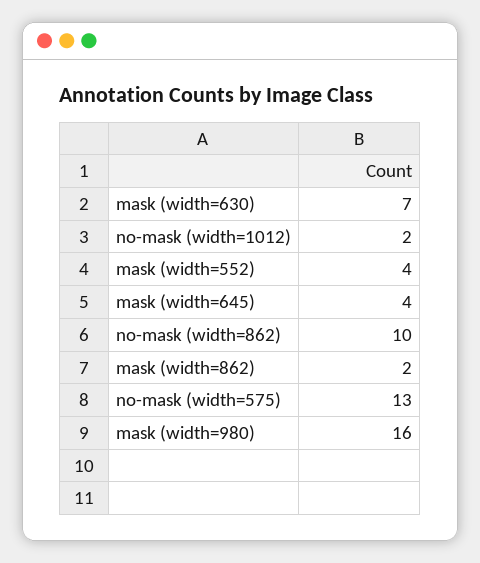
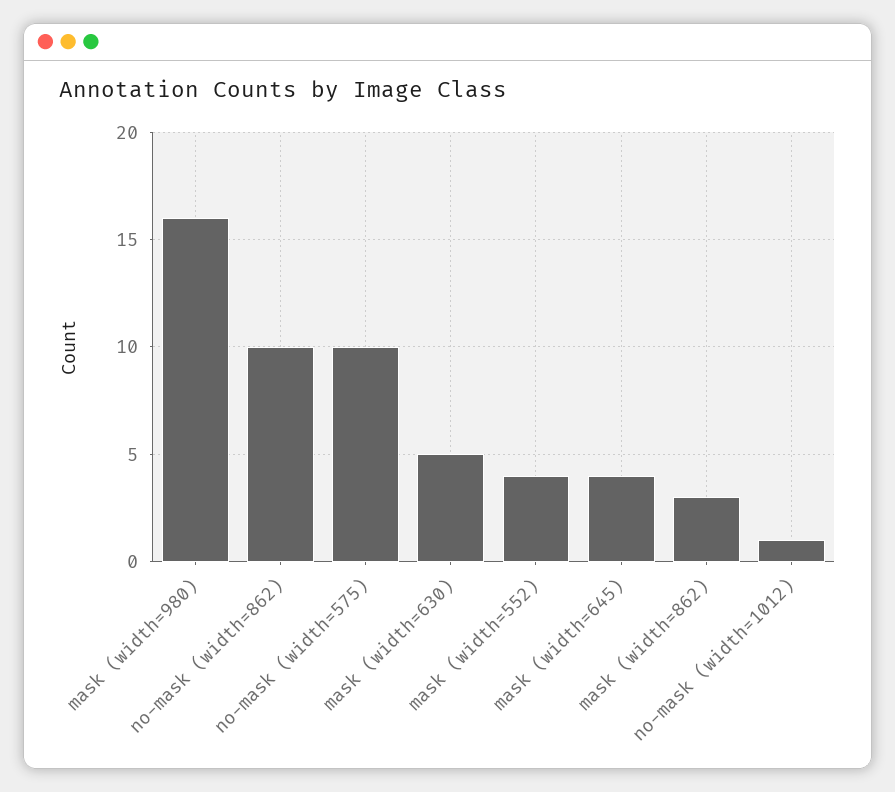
mask (width=630): 7 -> 5
no-mask (width=1012): 2 -> 1
mask (width=862): 2 -> 3
no-mask (width=575): 13 -> 10

